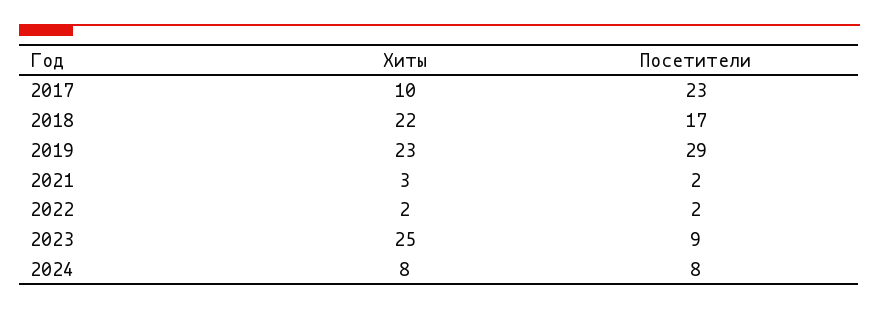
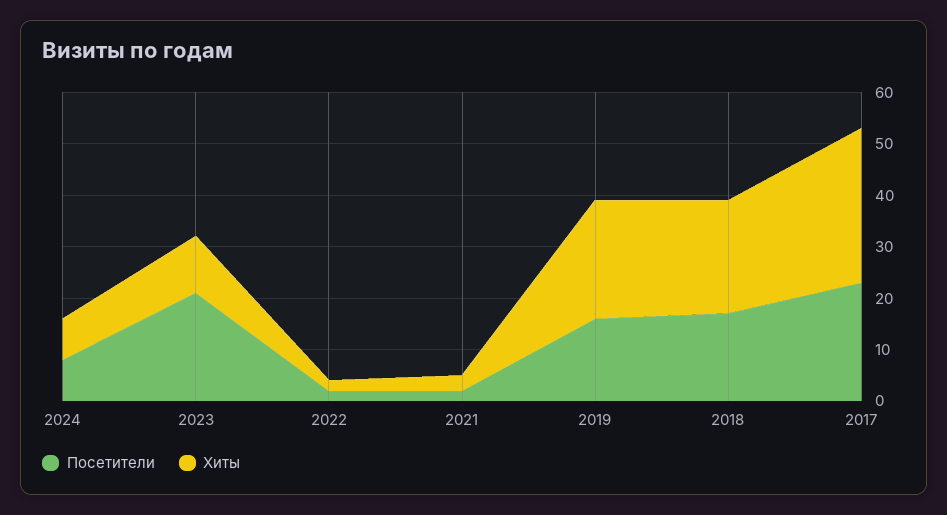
Хиты, 2017: 10 -> 30
Посетители, 2019: 29 -> 15
Хиты, 2023: 25 -> 10
Посетители, 2023: 9 -> 20

